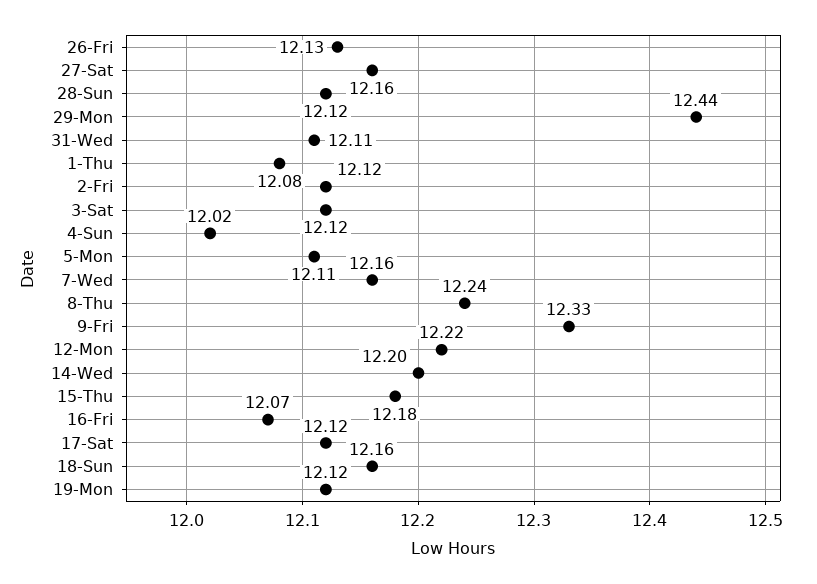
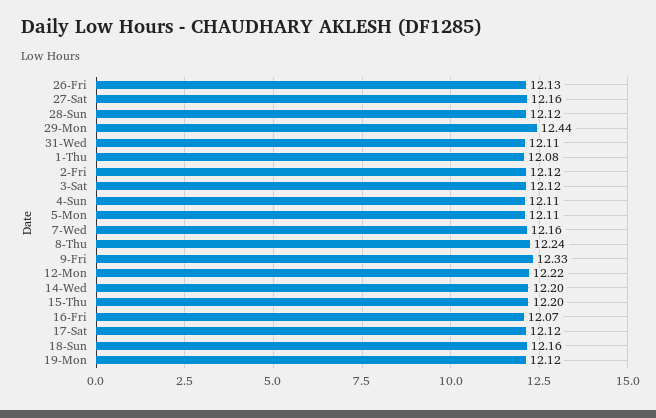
4-Sun: 12.02 -> 12.11
15-Thu: 12.18 -> 12.2

